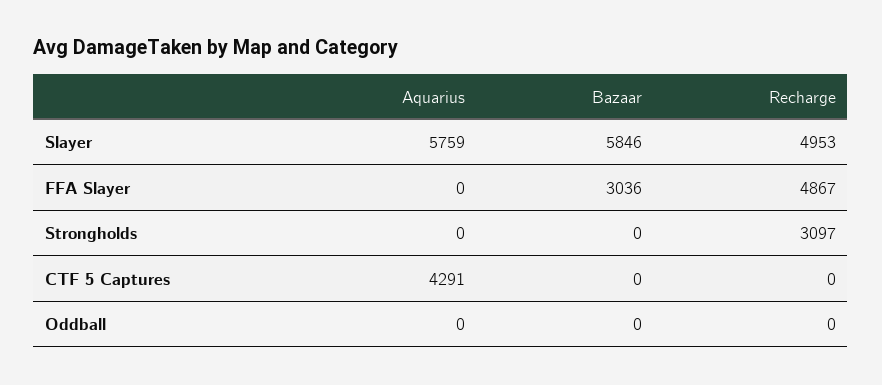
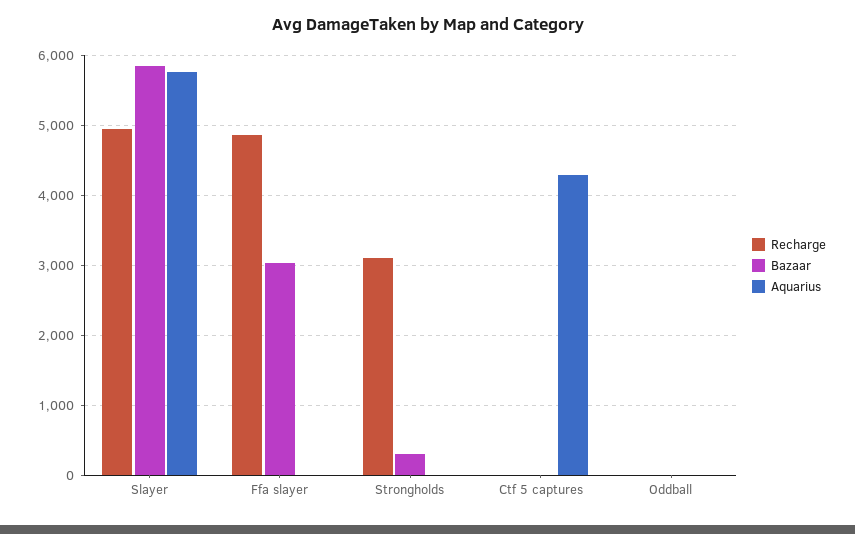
Bazaar, Strongholds: 0 -> 300

